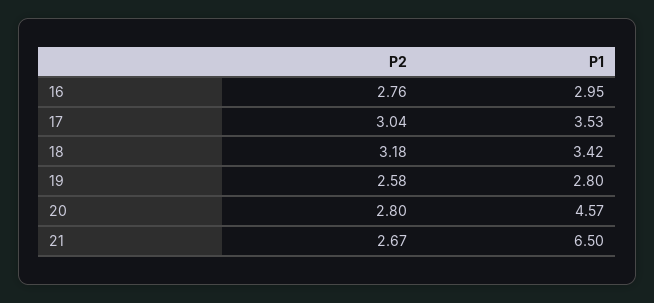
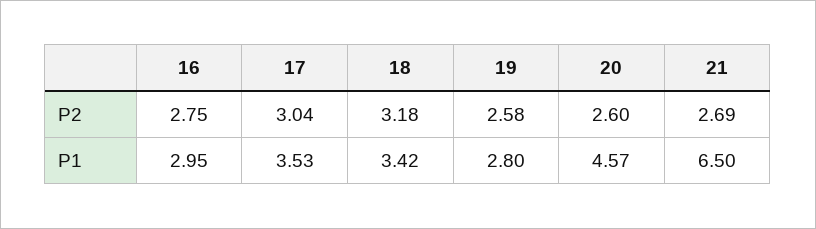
P2, 16: 2.76 -> 2.75
P2, 20: 2.8 -> 2.6
P2, 21: 2.67 -> 2.69

